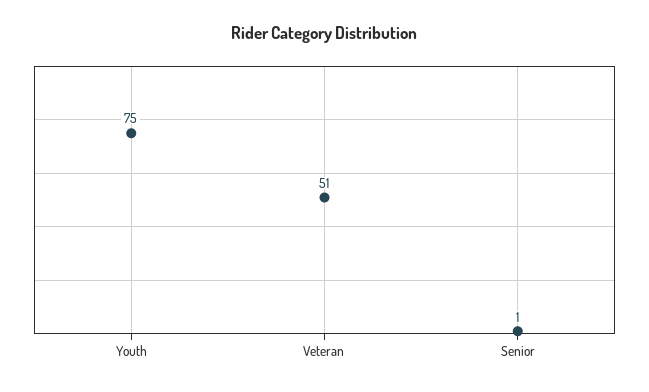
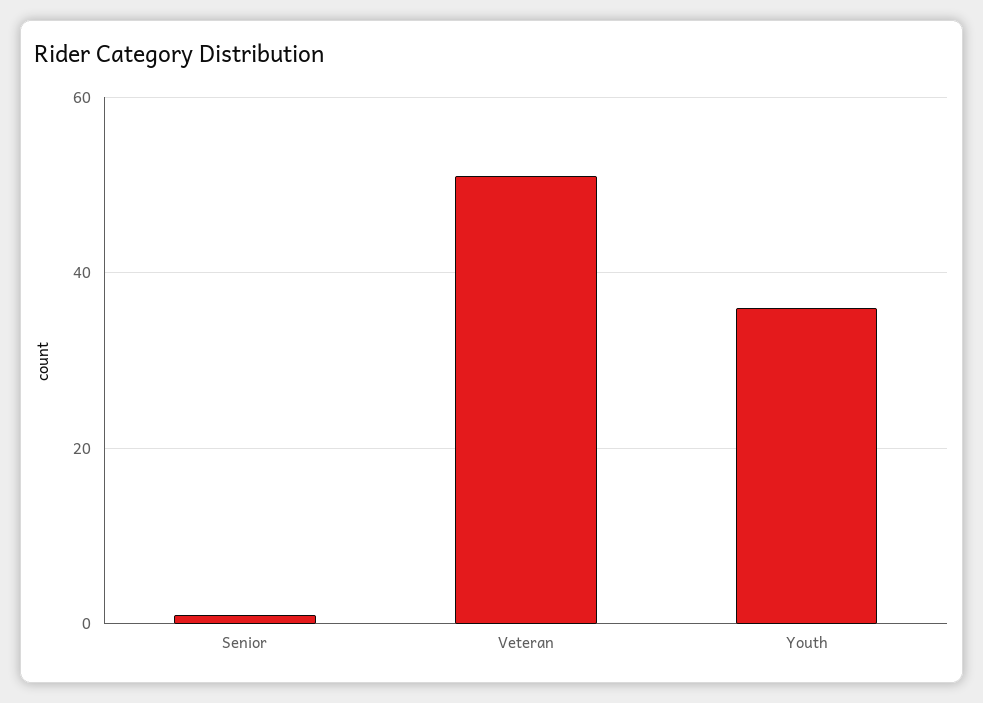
Youth: 75 -> 35

